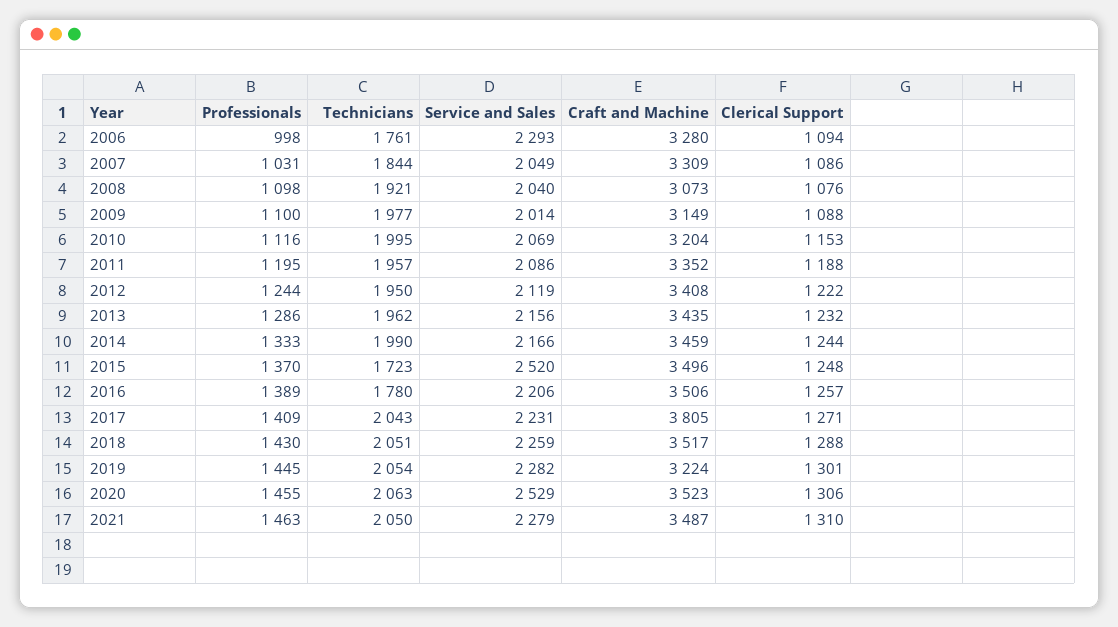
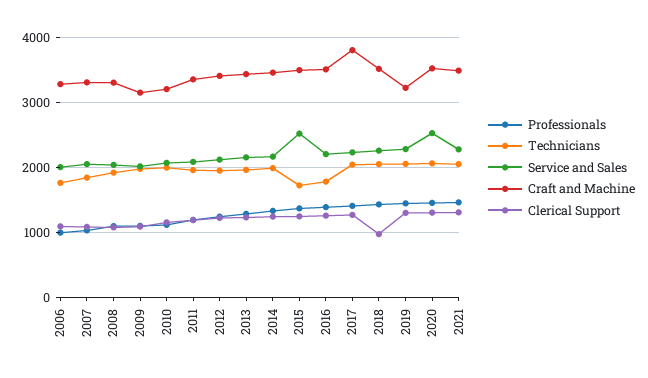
Service and Sales, 2006: 2293 -> 2000
Craft and Machine, 2008: 3073 -> 3300
Clerical Support, 2018: 1288 -> 1000

